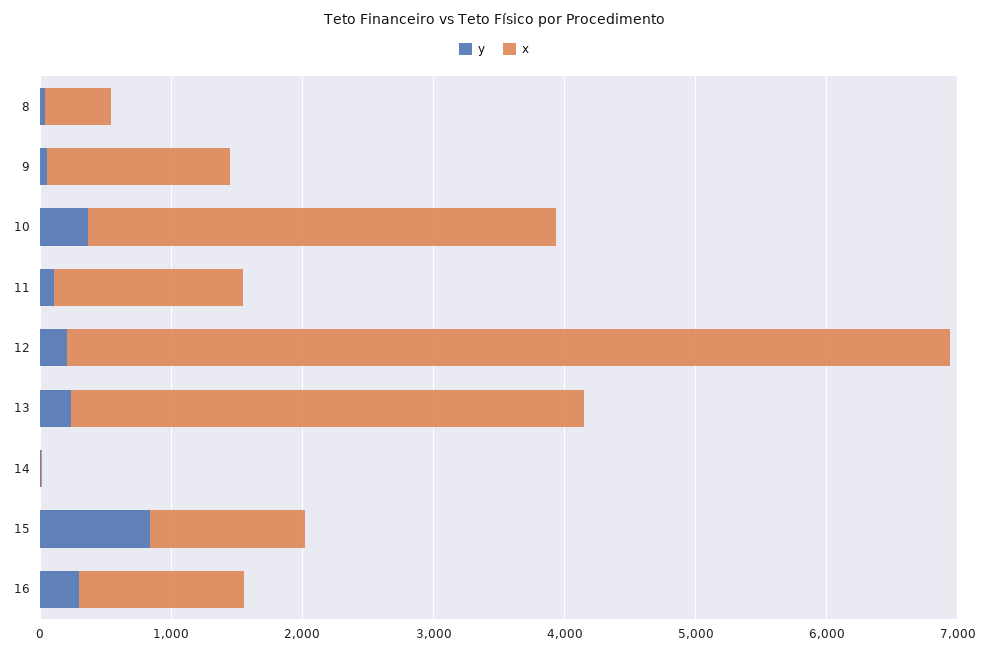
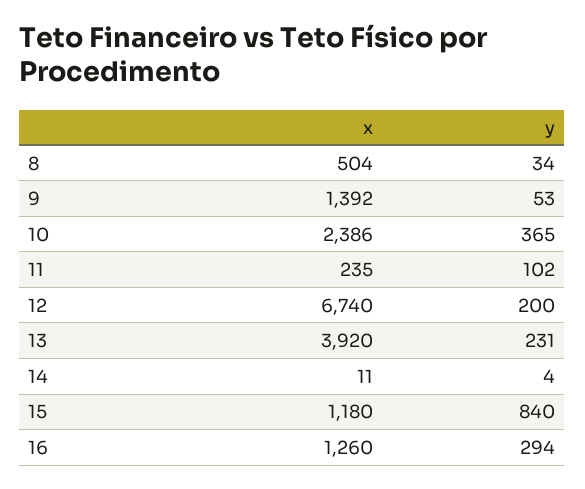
x, 10: 3600 -> 2386
x, 11: 1400 -> 235

